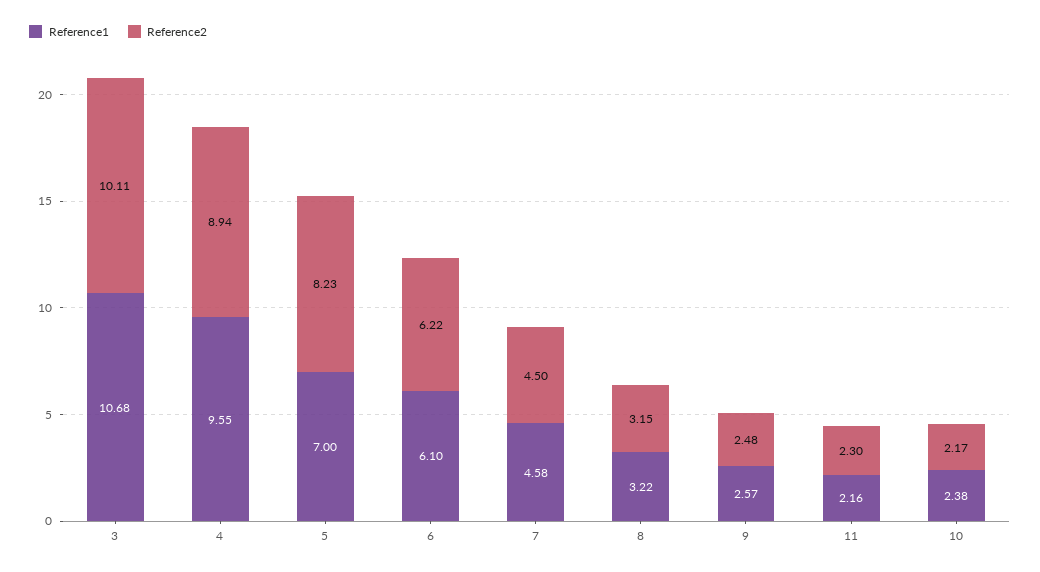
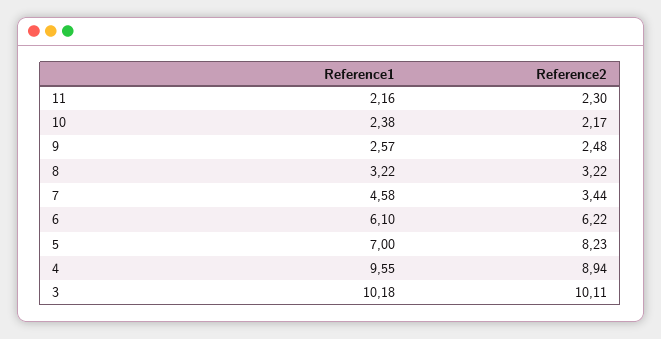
Reference1, 3: 10.68 -> 10.18
Reference2, 7: 4.5 -> 3.44
Reference2, 8: 3.15 -> 3.22

